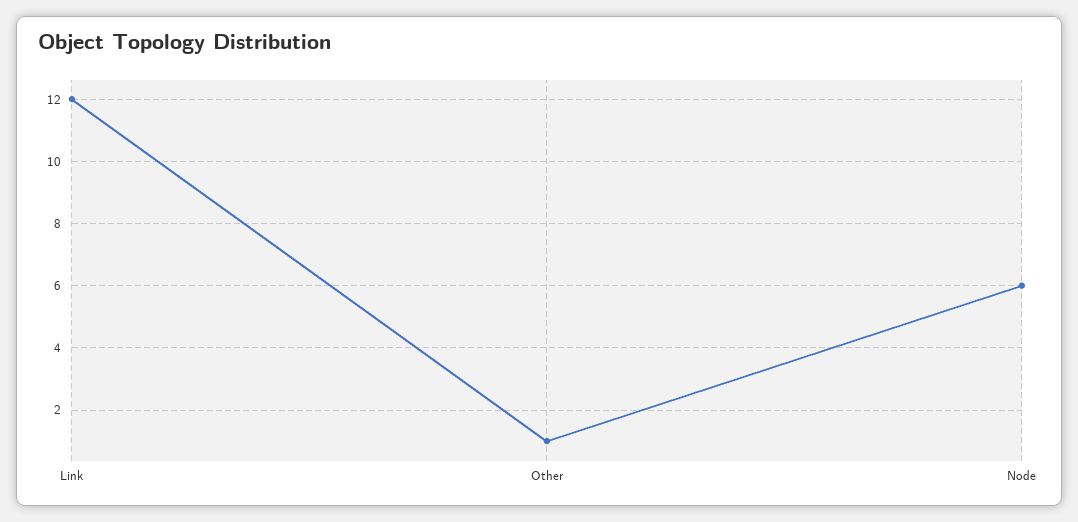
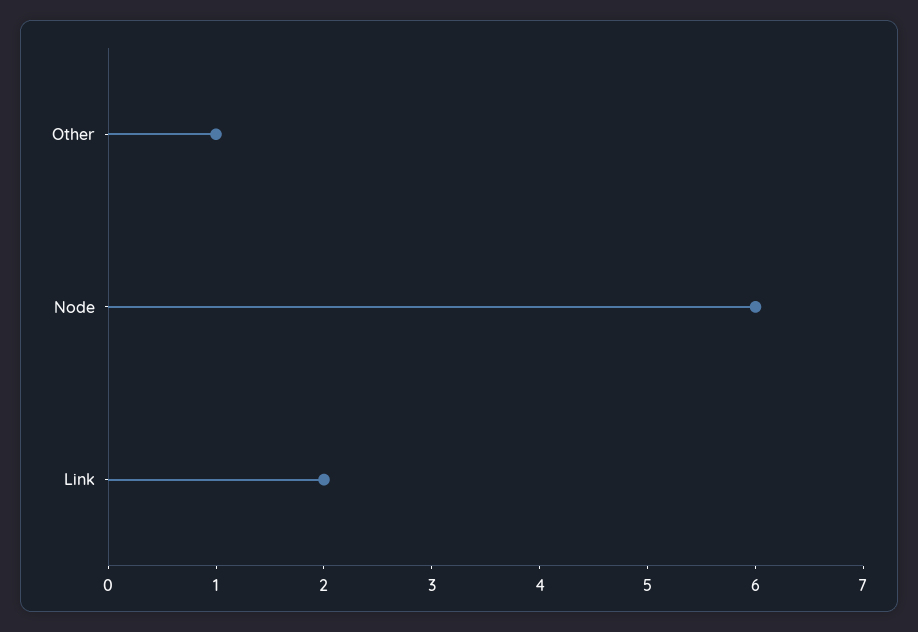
Link: 12 -> 2

